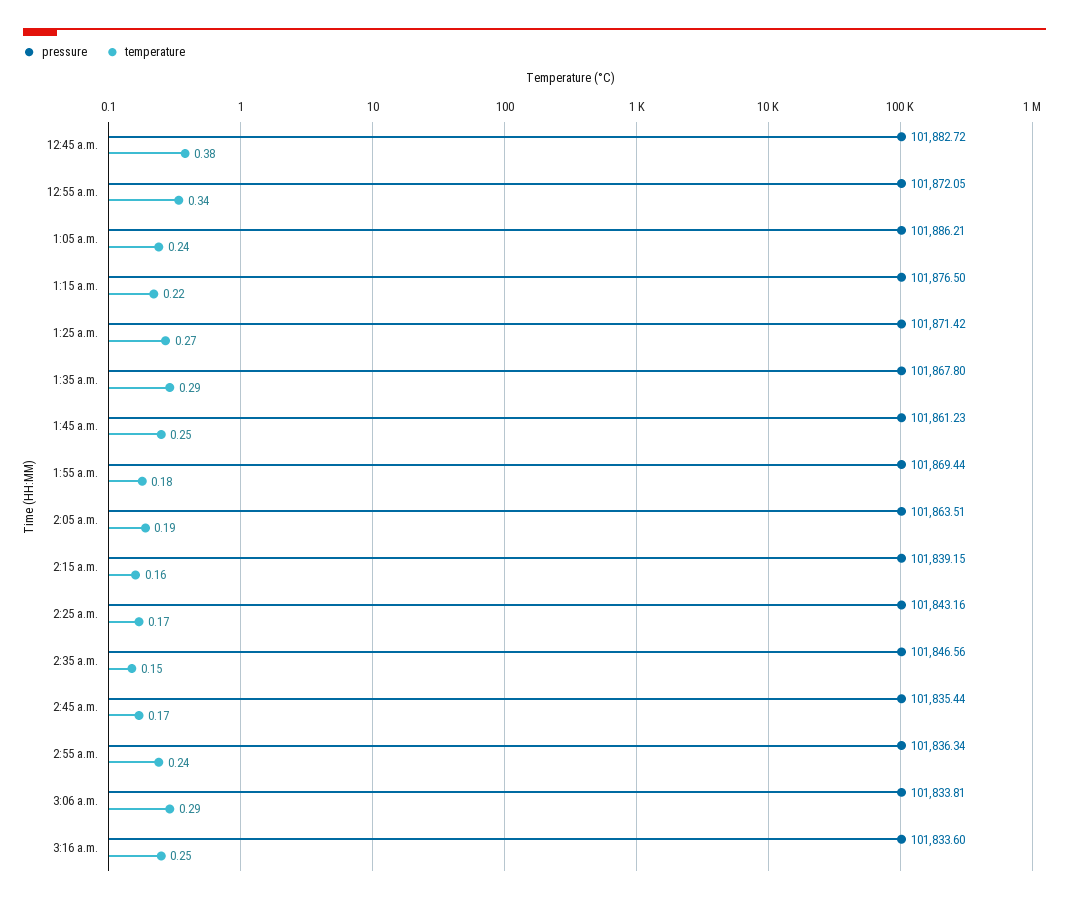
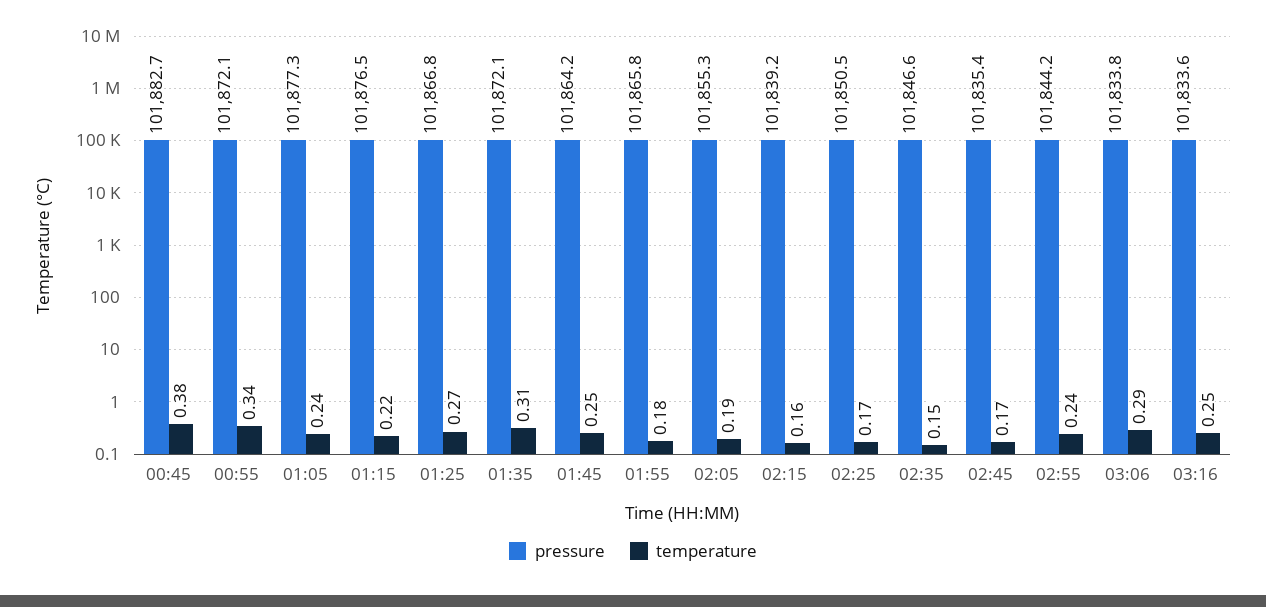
pressure, 1:05 a.m.: 101886.21 -> 101877.3
pressure, 1:25 a.m.: 101871.42 -> 101866.8
pressure, 1:35 a.m.: 101867.8 -> 101872.1
temperature, 1:35 a.m.: 0.29 -> 0.31
pressure, 1:45 a.m.: 101861.23 -> 101864.2
pressure, 1:55 a.m.: 101869.44 -> 101865.8
pressure, 2:05 a.m.: 101863.51 -> 101855.3
pressure, 2:25 a.m.: 101843.16 -> 101850.5
pressure, 2:55 a.m.: 101836.34 -> 101844.2

